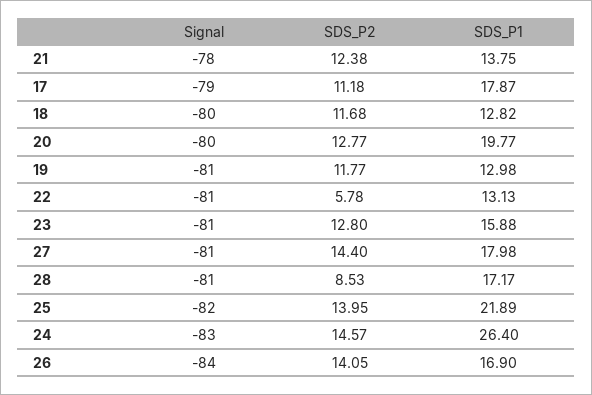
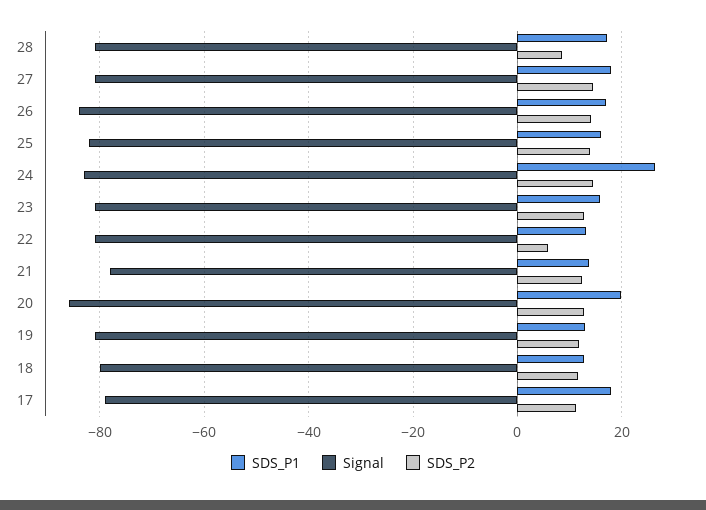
Signal, 20: -80 -> -86
SDS_P1, 25: 21.89 -> 16

